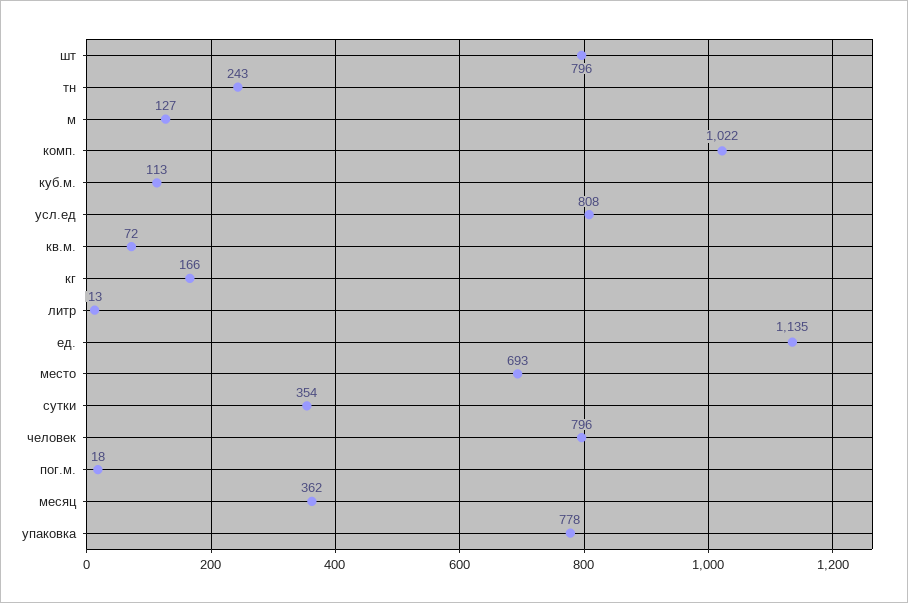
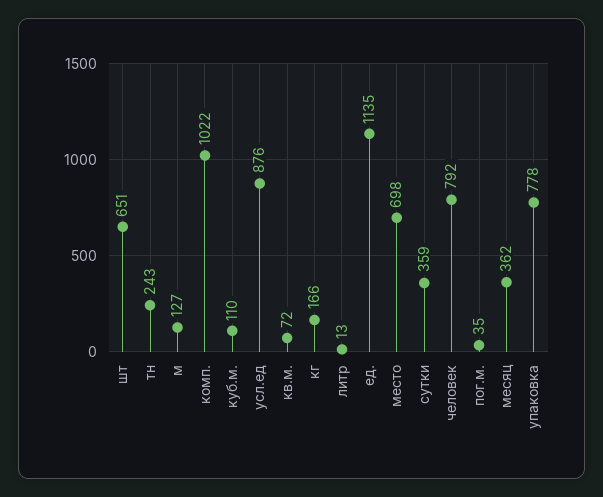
шт: 796 -> 651
куб.м.: 113 -> 110
усл.ед: 808 -> 876
место: 693 -> 698
сутки: 354 -> 359
человек: 796 -> 792
пог.м.: 18 -> 35

